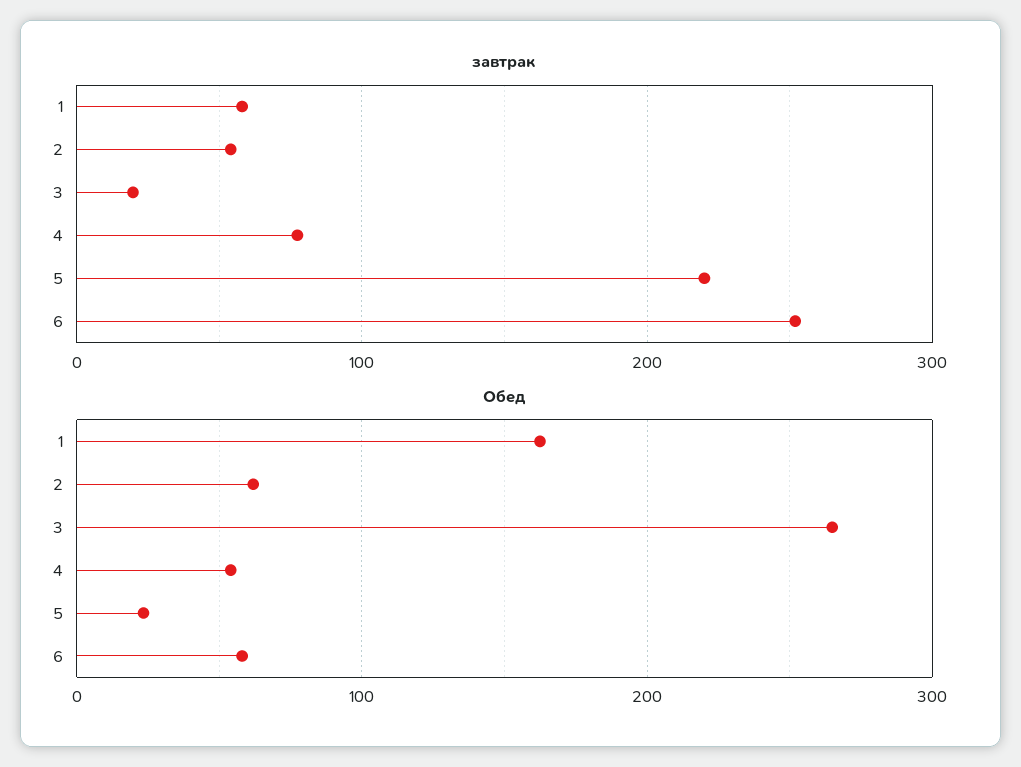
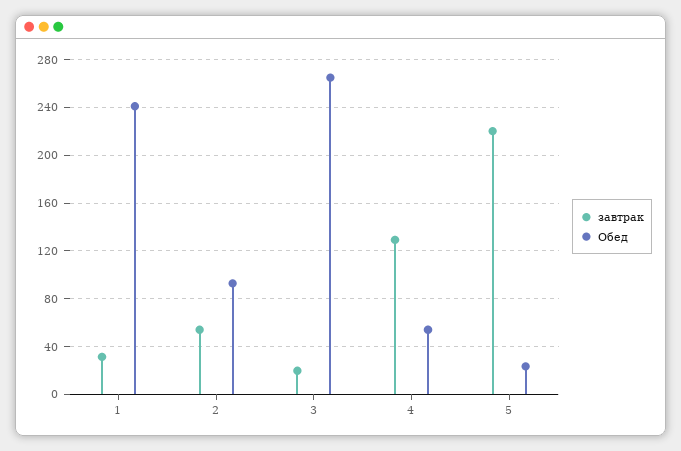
завтрак, 1: 60 -> 30
завтрак, 4: 80 -> 130
завтрак, 6: 250 -> none
Обед, 1: 160 -> 240
Обед, 2: 60 -> 90
Обед, 6: 60 -> none

